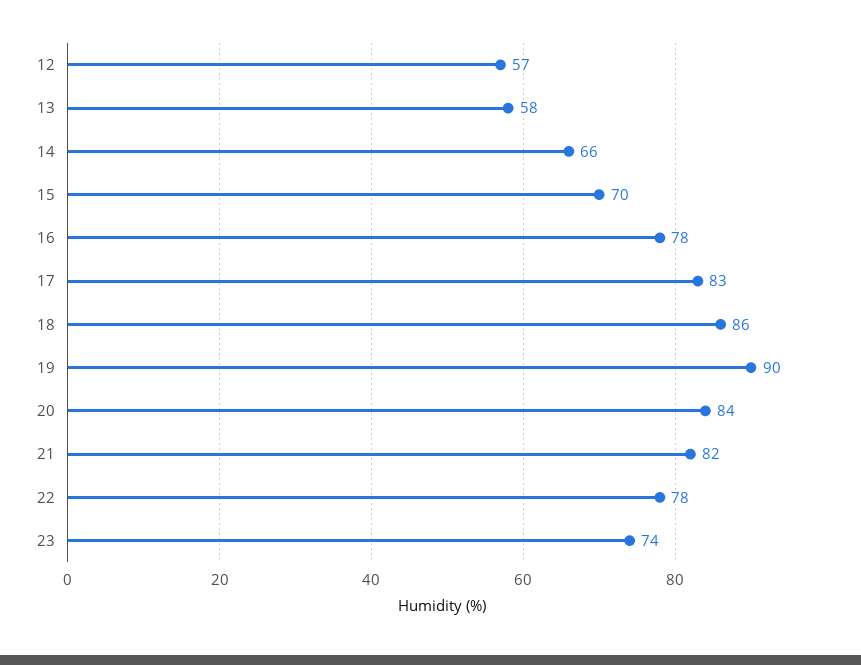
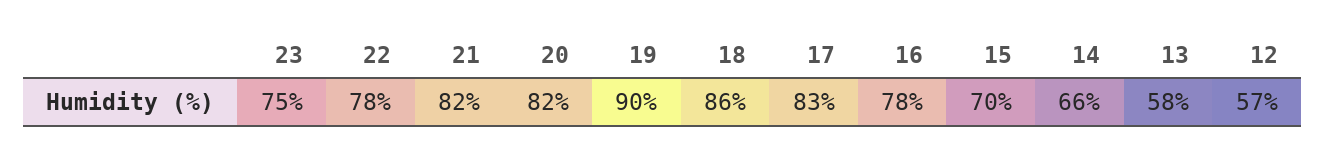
20: 84 -> 82
23: 74 -> 75

